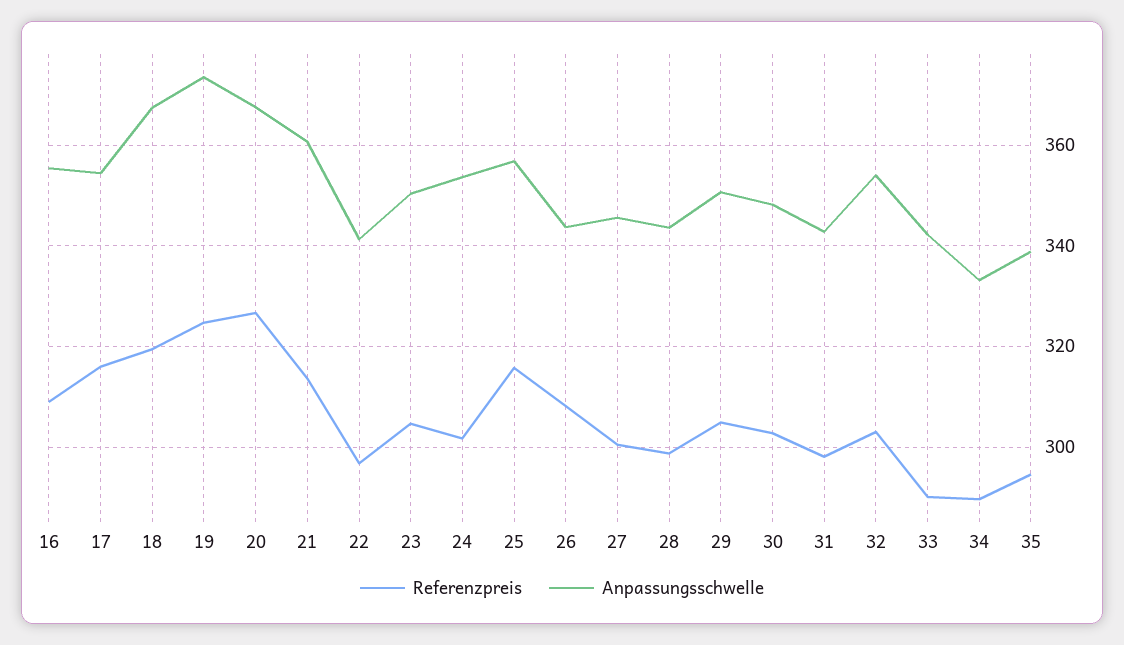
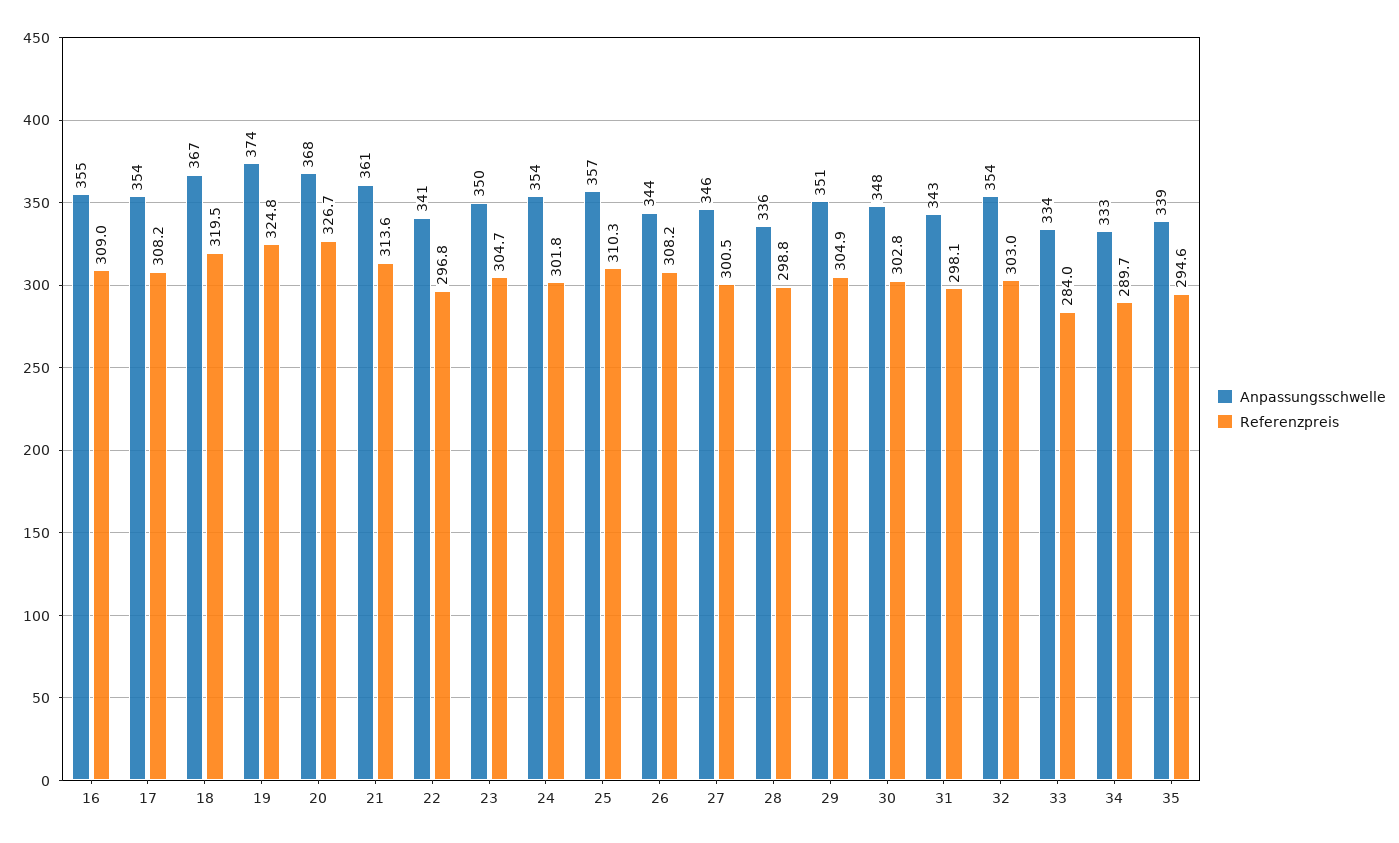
Referenzpreis, 17: 316 -> 308.2
Referenzpreis, 25: 316 -> 310.3
Anpassungsschwelle, 28: 344 -> 336
Referenzpreis, 33: 290 -> 284
Anpassungsschwelle, 33: 342 -> 334

